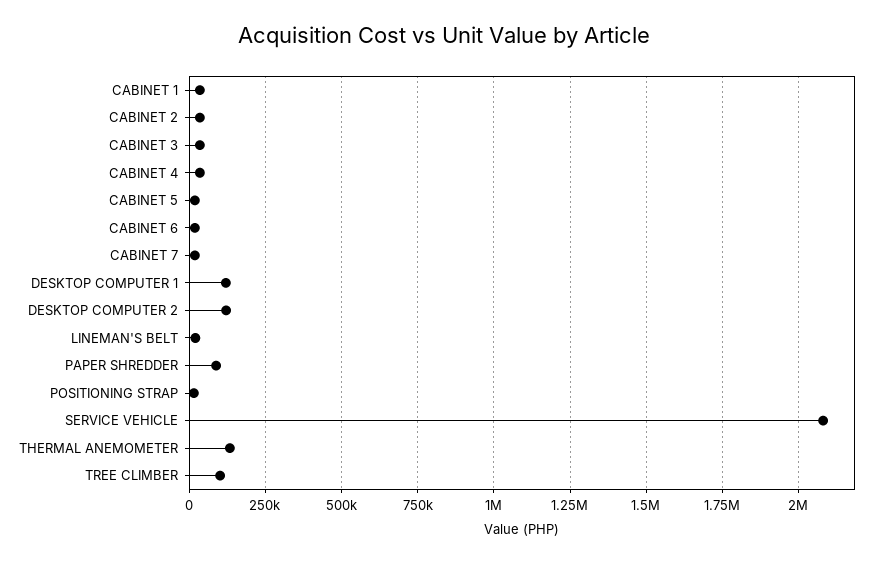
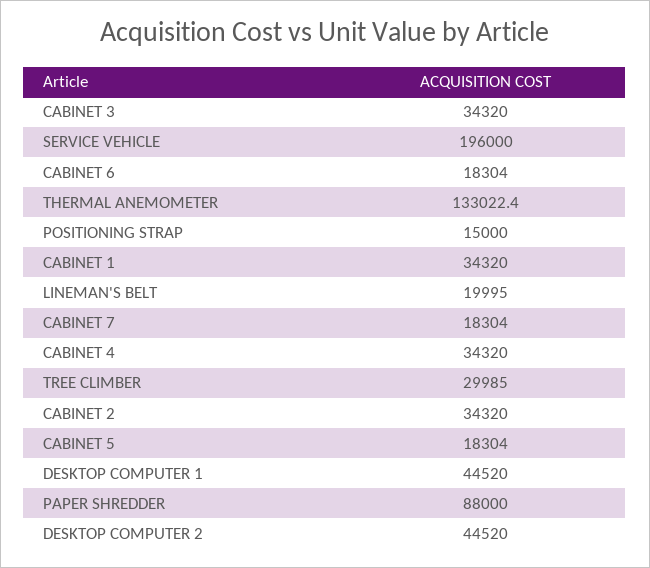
DESKTOP COMPUTER 1: 125000 -> 44520
DESKTOP COMPUTER 2: 125000 -> 44520
SERVICE VEHICLE: 2075000 -> 196000
TREE CLIMBER: 100000 -> 29985

